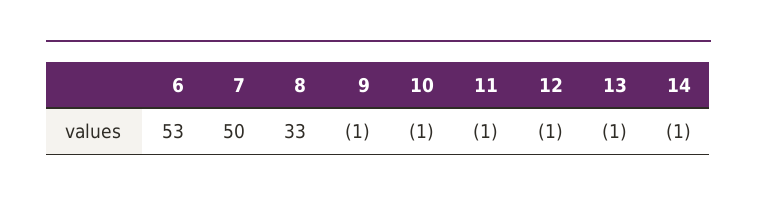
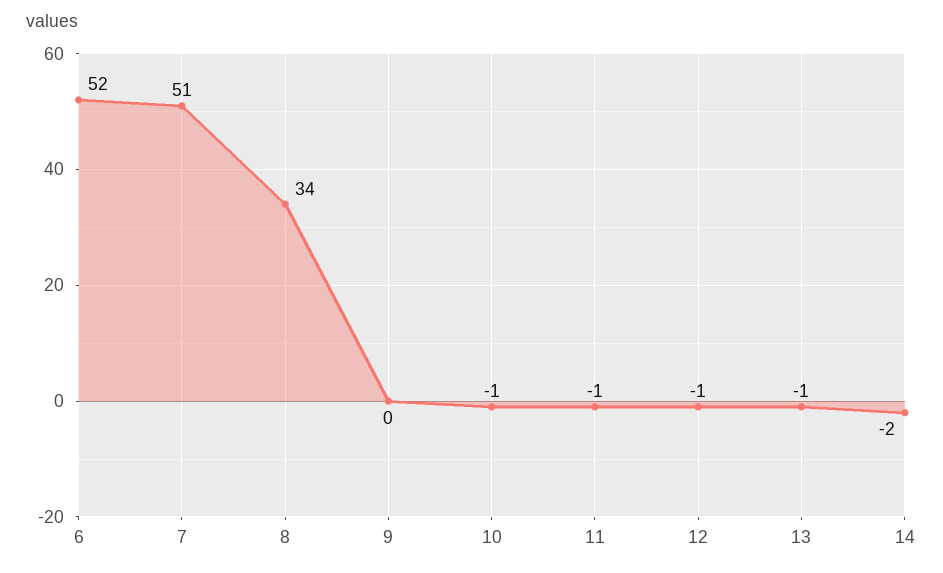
6: 53 -> 52
7: 50 -> 51
8: 33 -> 34
9: -1 -> 0
14: -1 -> -2

